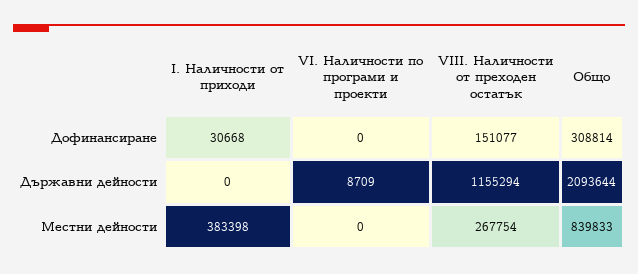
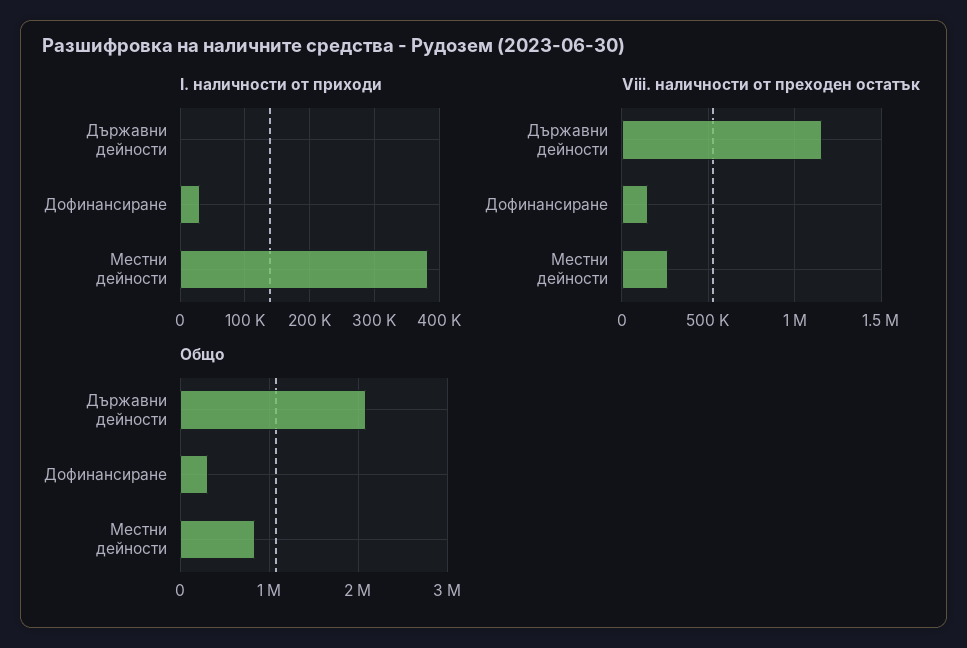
VI. Наличности по програми и проекти, Дофинансиране: 0 -> none
VI. Наличности по програми и проекти, Държавни дейности: 8709 -> none
VI. Наличности по програми и проекти, Местни дейности: 0 -> none

